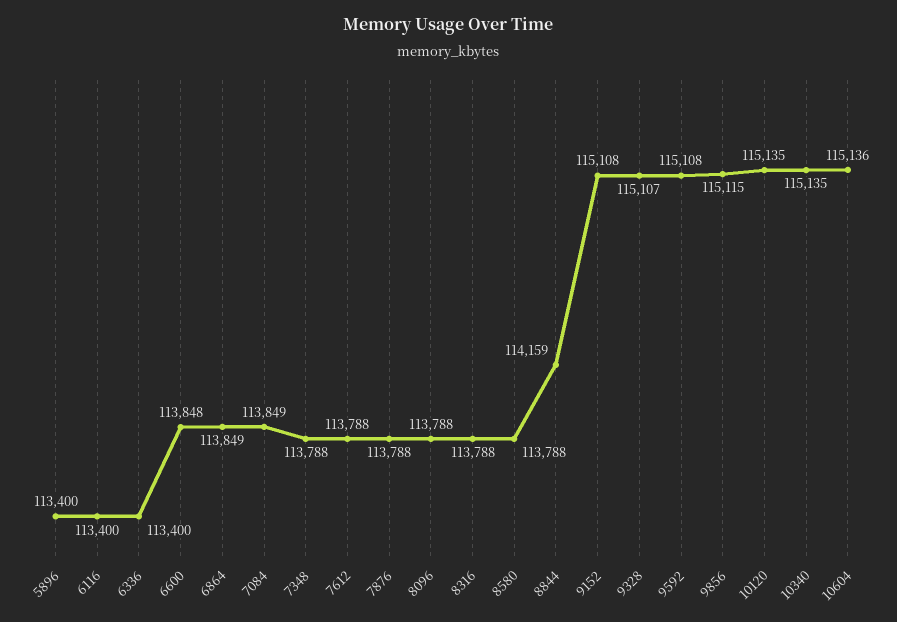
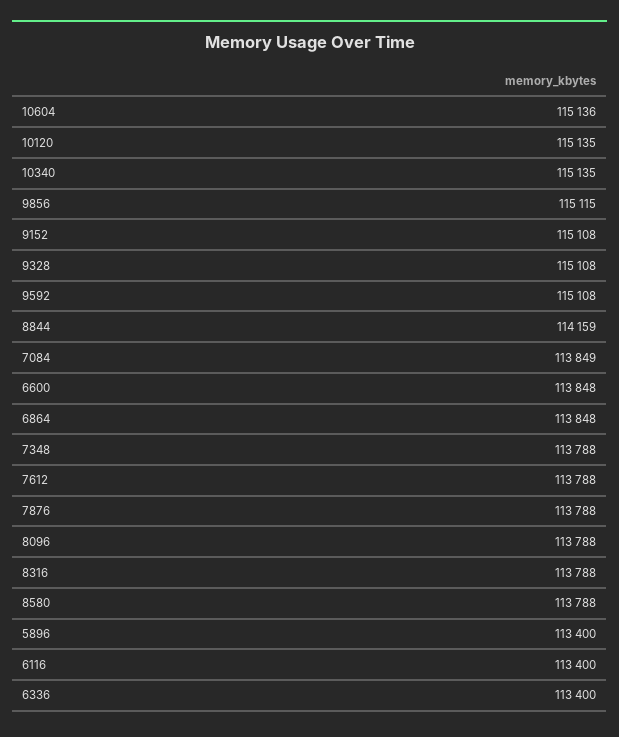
6864: 113849 -> 113848
9328: 115107 -> 115108

